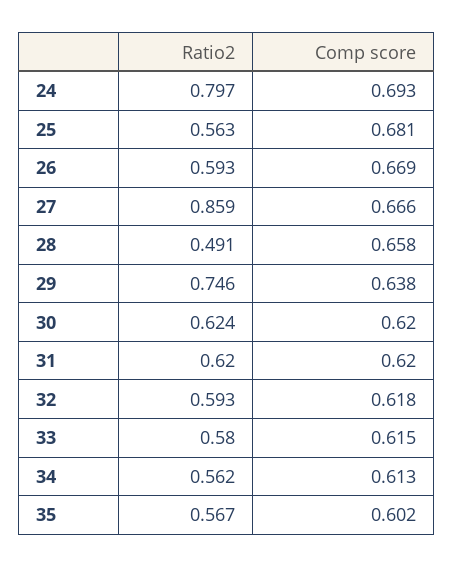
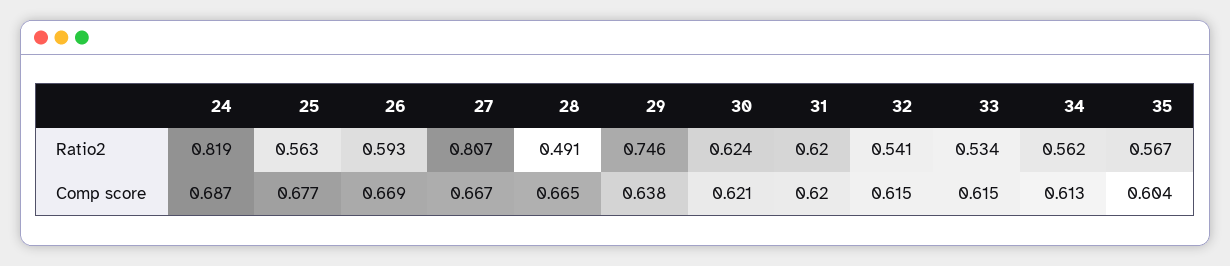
Ratio2, 24: 0.797 -> 0.819
Comp score, 24: 0.693 -> 0.687
Comp score, 25: 0.681 -> 0.677
Ratio2, 27: 0.859 -> 0.807
Comp score, 27: 0.666 -> 0.667
Comp score, 28: 0.658 -> 0.665
Comp score, 30: 0.62 -> 0.621
Ratio2, 32: 0.593 -> 0.541
Comp score, 32: 0.618 -> 0.615
Ratio2, 33: 0.58 -> 0.534
Comp score, 35: 0.602 -> 0.604

